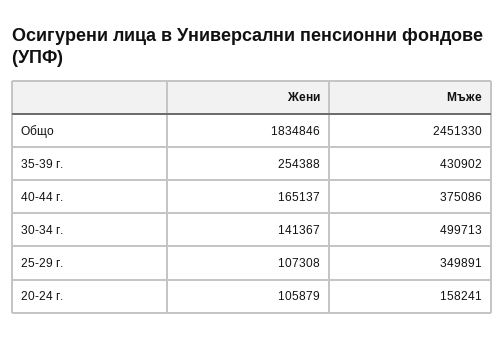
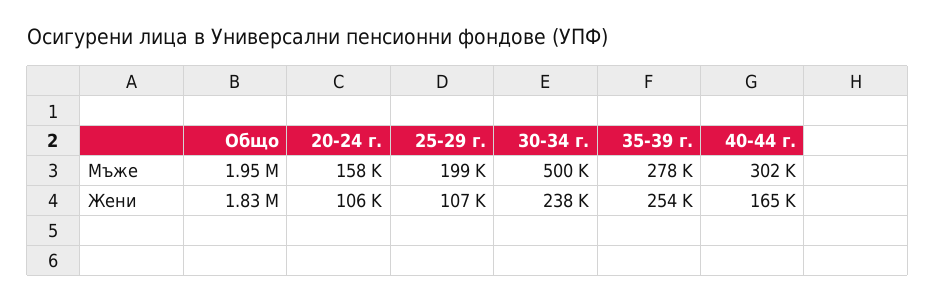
Мъже, Общо: 2451330 -> 1950000
Мъже, 35-39 г.: 430902 -> 278000
Мъже, 40-44 г.: 375086 -> 302000
Жени, 30-34 г.: 141367 -> 238000
Мъже, 25-29 г.: 349891 -> 199000

